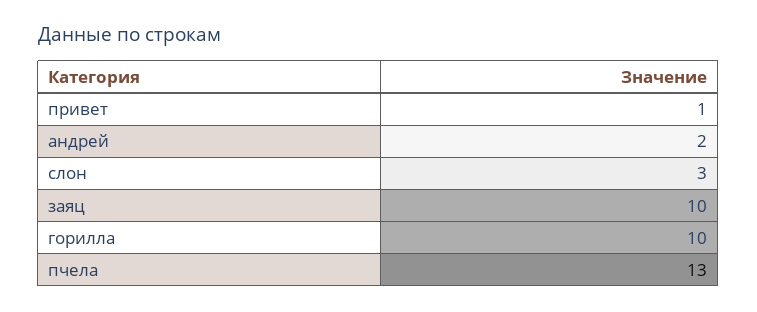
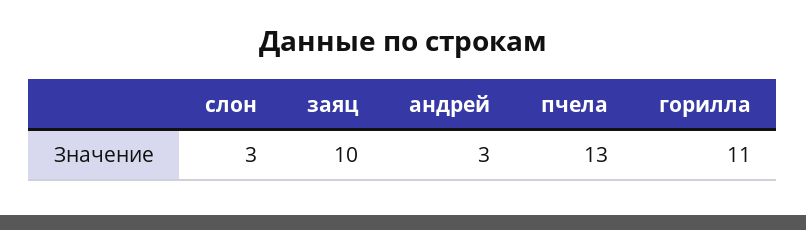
привет: 1 -> none
андрей: 2 -> 3
горилла: 10 -> 11

